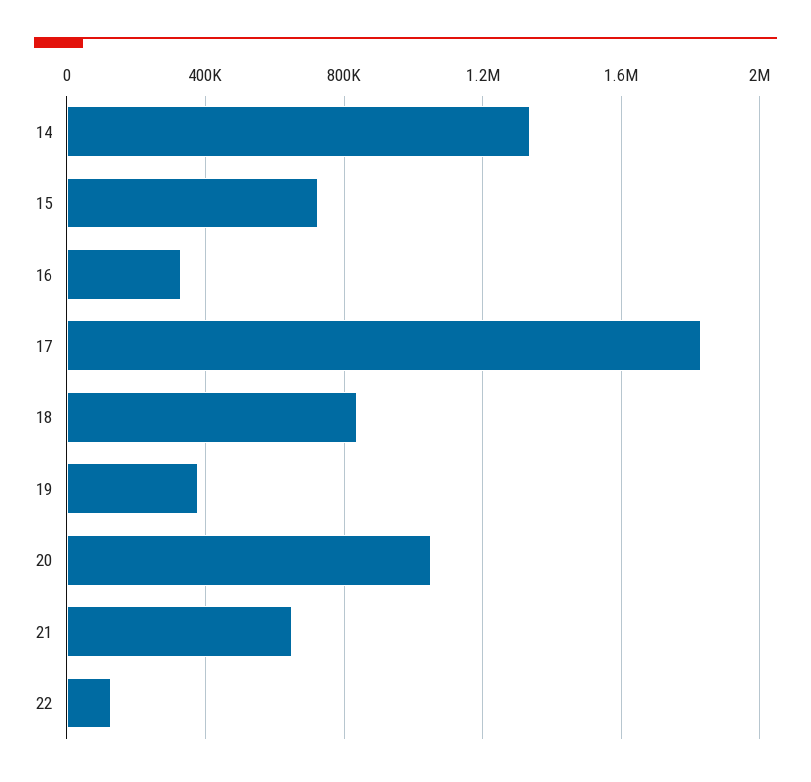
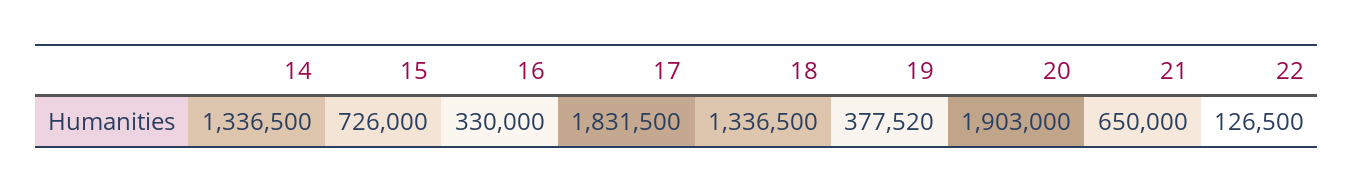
18: 850000 -> 1336500
20: 1050000 -> 1903000

